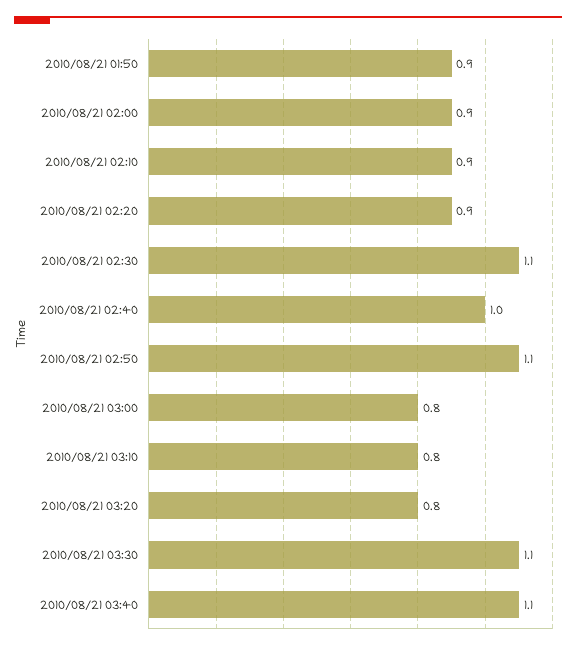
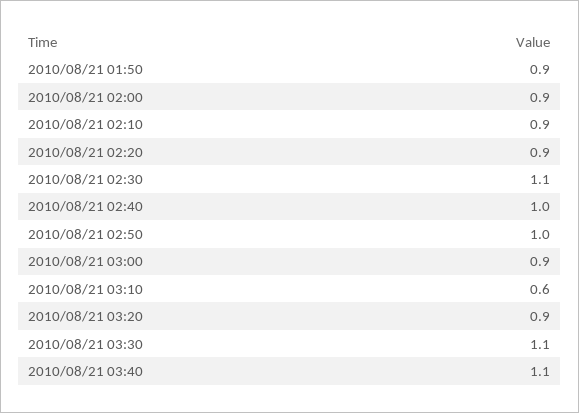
2010/08/21 02:50: 1.1 -> 1
2010/08/21 03:00: 0.8 -> 0.9
2010/08/21 03:10: 0.8 -> 0.6
2010/08/21 03:20: 0.8 -> 0.9

